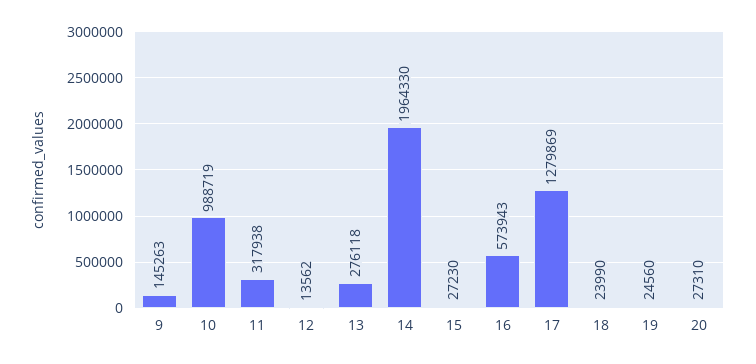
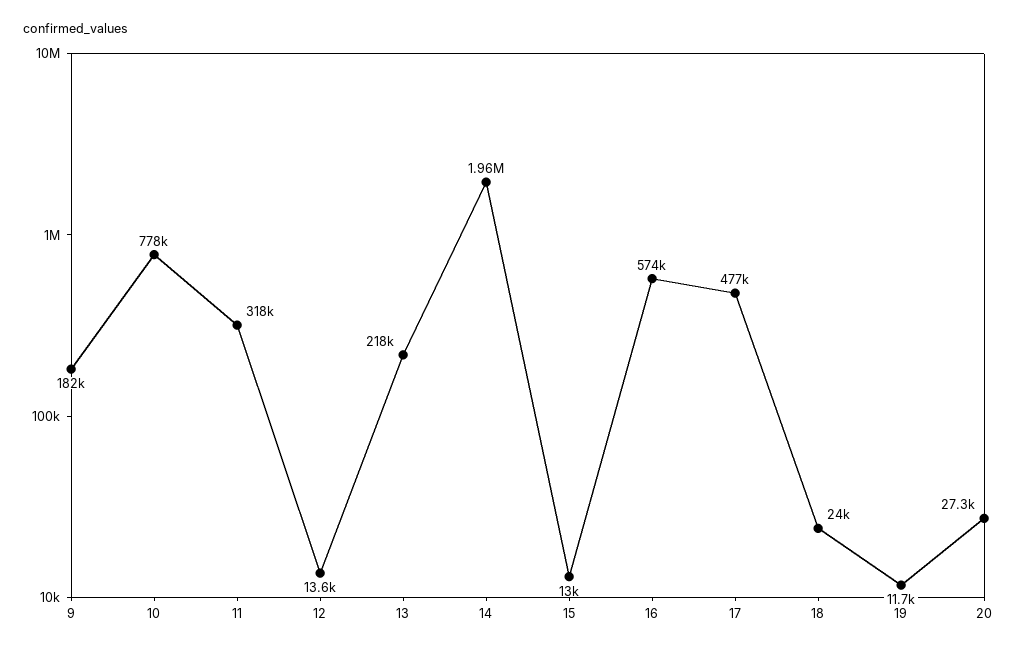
9: 145263 -> 182000
10: 988719 -> 778000
13: 276118 -> 218000
15: 27230 -> 13000
17: 1279869 -> 477000
19: 24560 -> 11700

